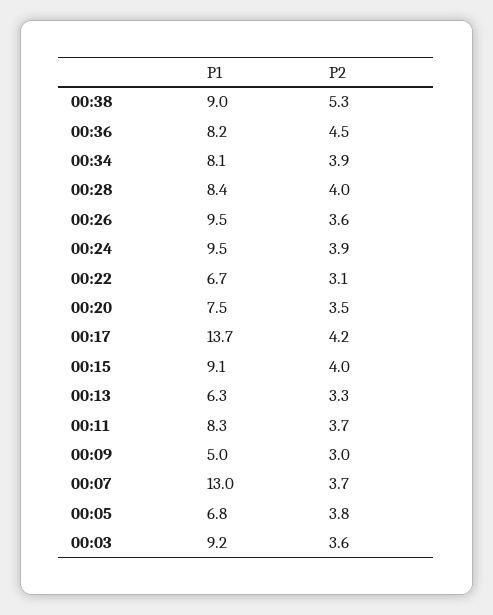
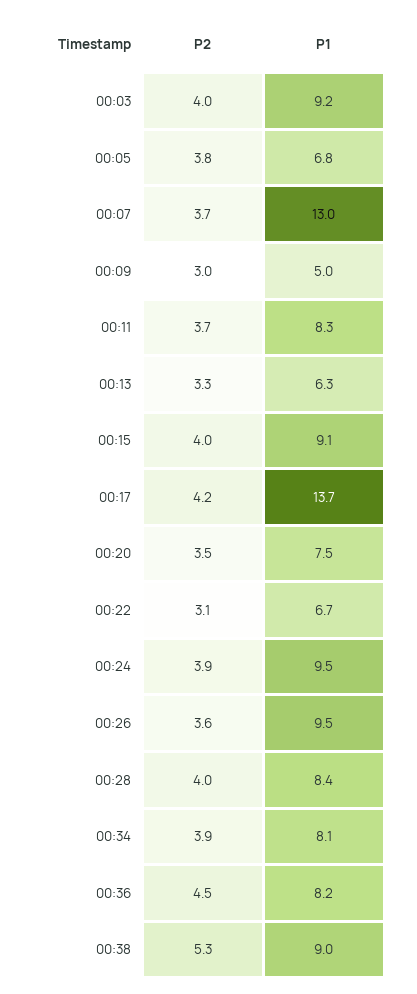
P2, 00:03: 3.6 -> 4

